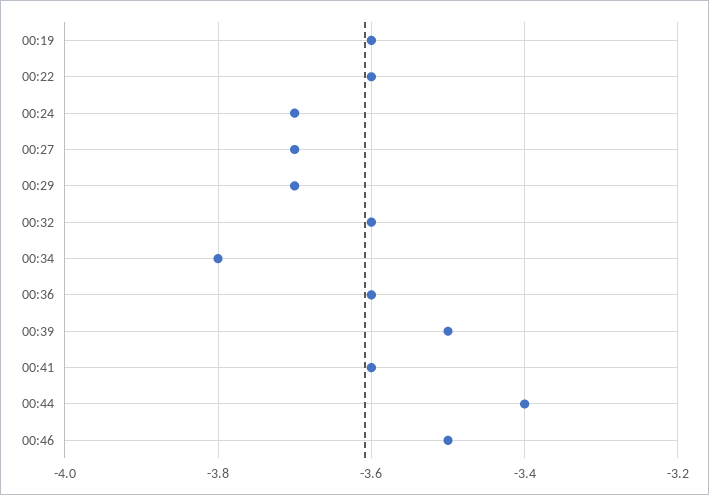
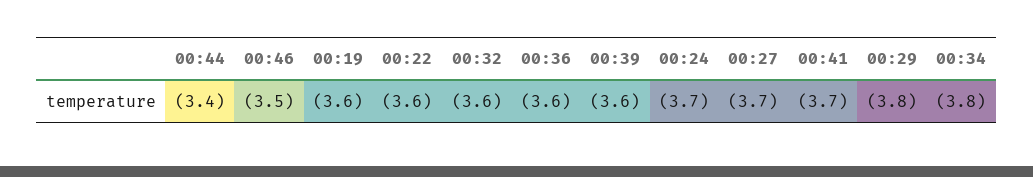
00:29: -3.7 -> -3.8
00:39: -3.5 -> -3.6
00:41: -3.6 -> -3.7

